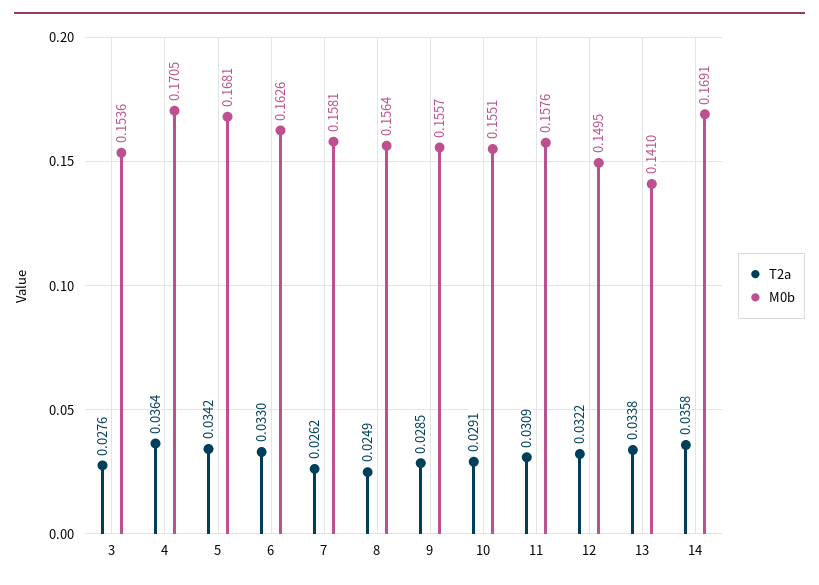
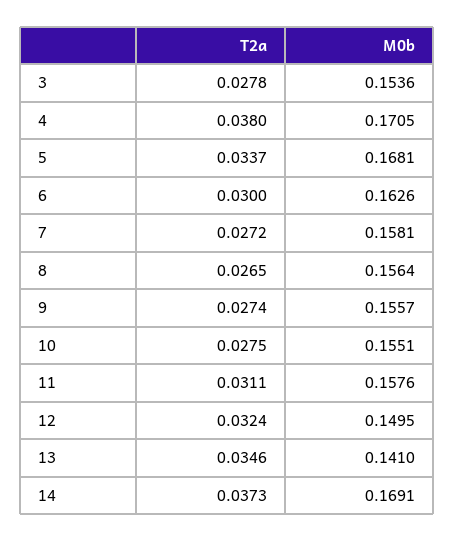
T2a, 3: 0.0276 -> 0.0278
T2a, 4: 0.0364 -> 0.038
T2a, 5: 0.0342 -> 0.0337
T2a, 6: 0.033 -> 0.03
T2a, 7: 0.0262 -> 0.0272
T2a, 8: 0.0249 -> 0.0265
T2a, 9: 0.0285 -> 0.0274
T2a, 10: 0.0291 -> 0.0275
T2a, 11: 0.0309 -> 0.0311
T2a, 12: 0.0322 -> 0.0324
T2a, 13: 0.0338 -> 0.0346
T2a, 14: 0.0358 -> 0.0373

